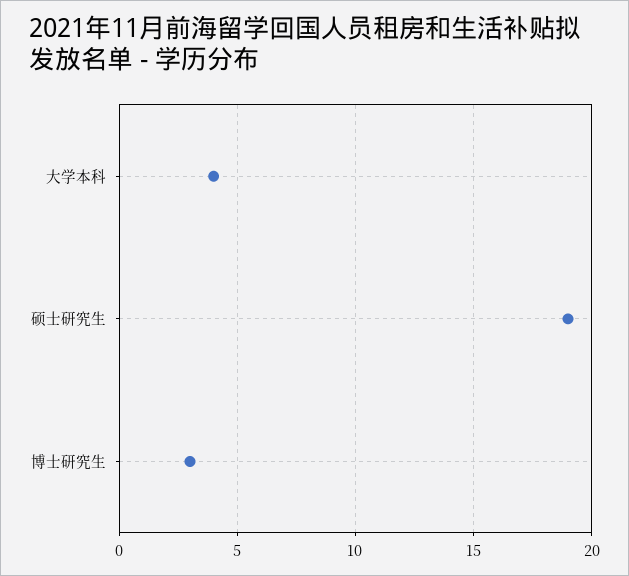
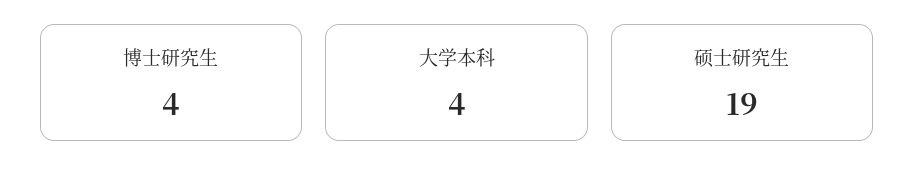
博士研究生: 3 -> 4

